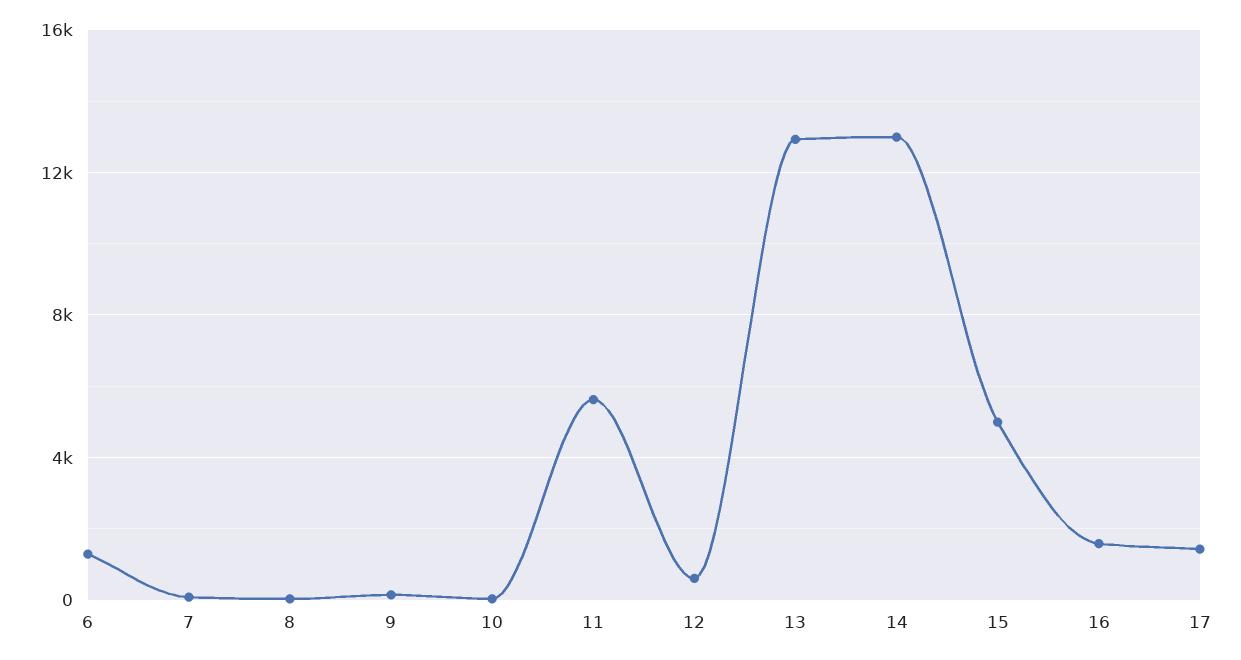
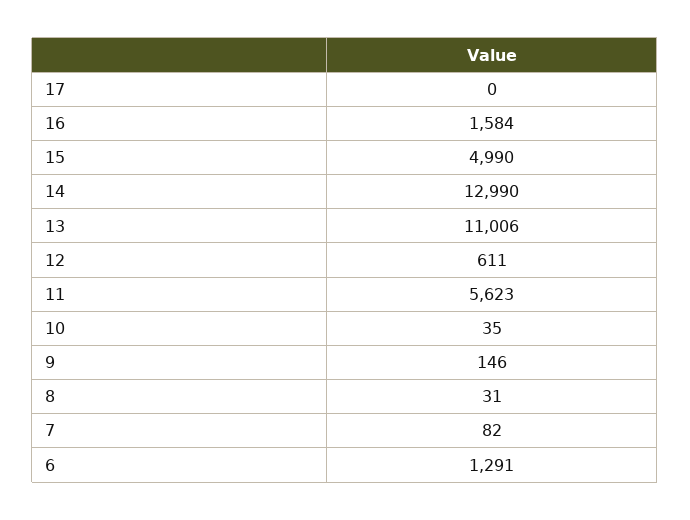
13: 13000 -> 11006
17: 1500 -> 0

